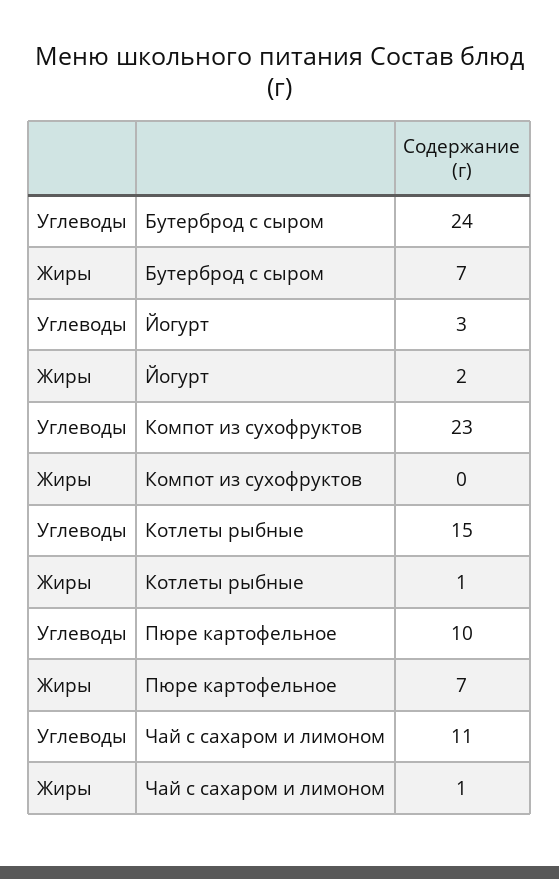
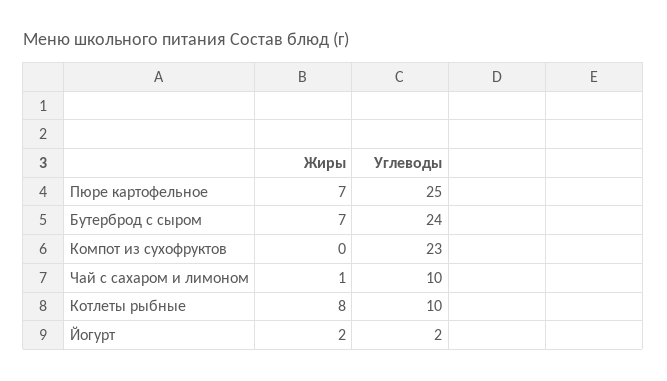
Углеводы, Йогурт: 3 -> 2
Углеводы, Котлеты рыбные: 15 -> 10
Жиры, Котлеты рыбные: 1 -> 8
Углеводы, Пюре картофельное: 10 -> 25
Углеводы, Чай с сахаром и лимоном: 11 -> 10

